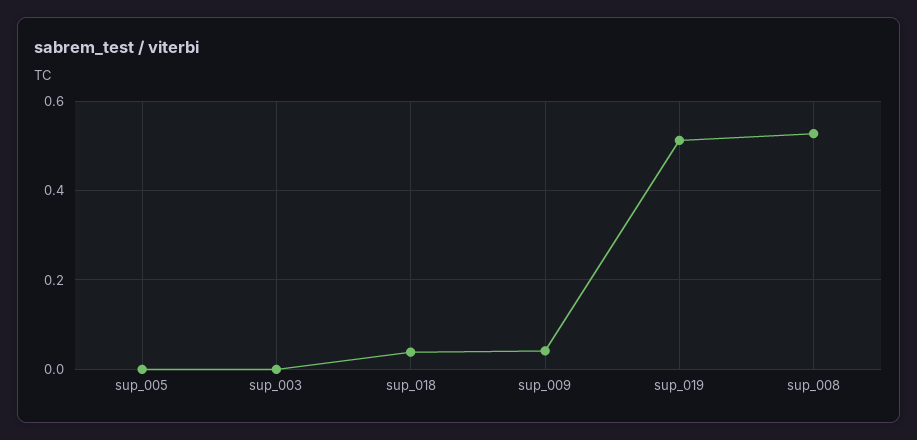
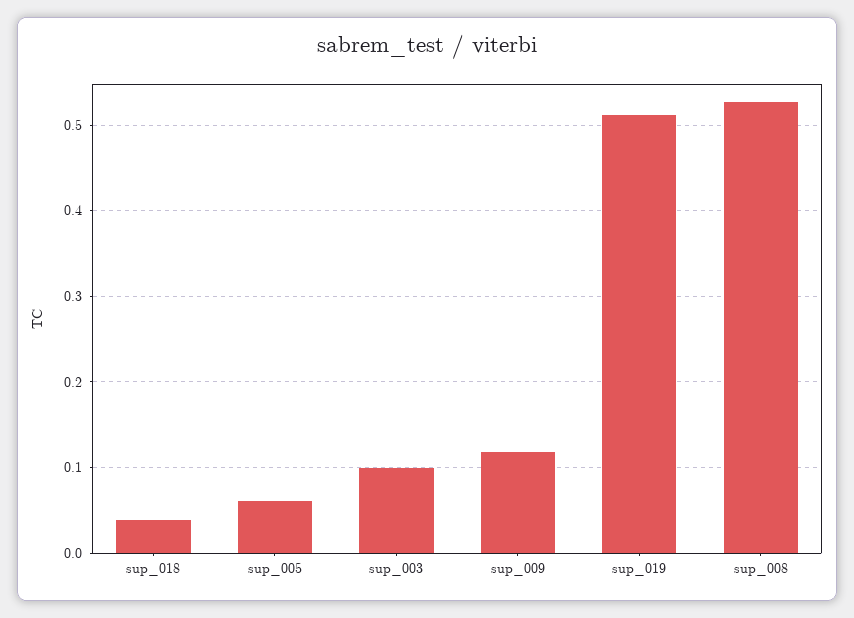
sup_005: 0 -> 0.06
sup_003: 0 -> 0.1
sup_009: 0.04 -> 0.12

